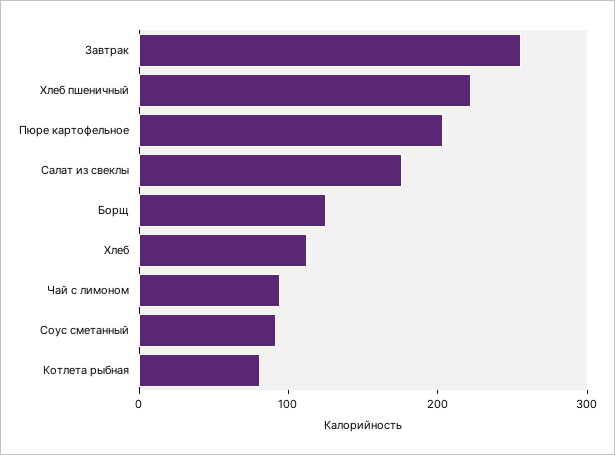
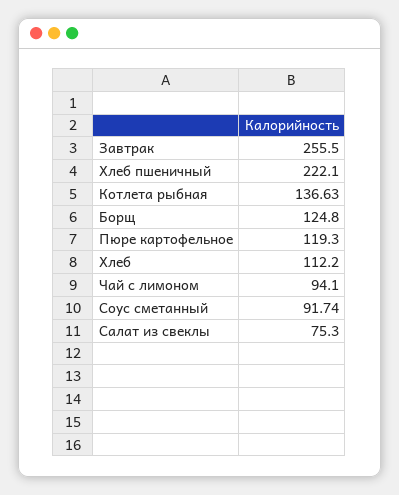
Пюре картофельное: 200 -> 119.3
Салат из свеклы: 180 -> 75.3
Котлета рыбная: 80 -> 136.63

